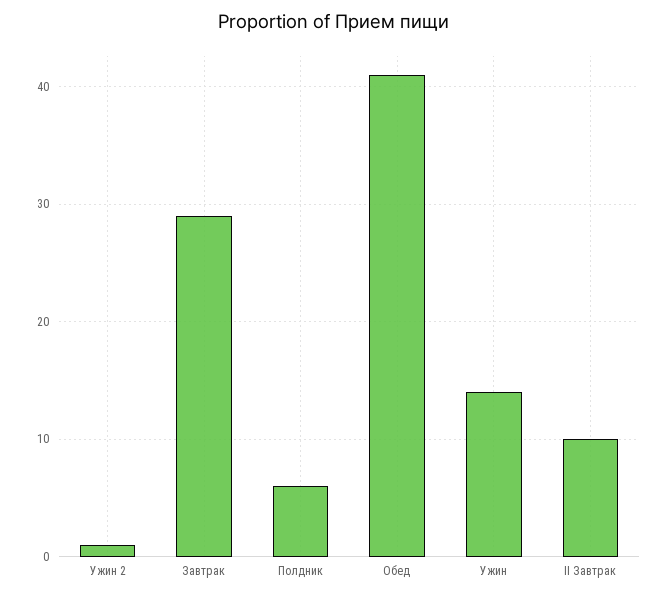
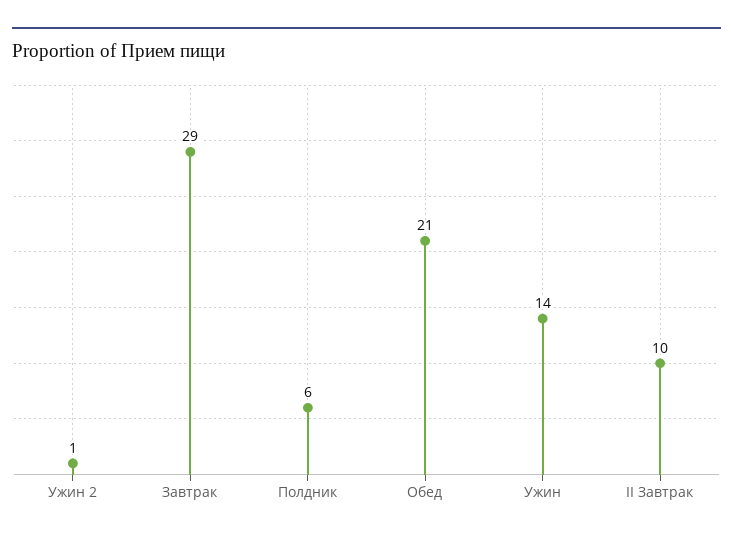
Обед: 41 -> 21

